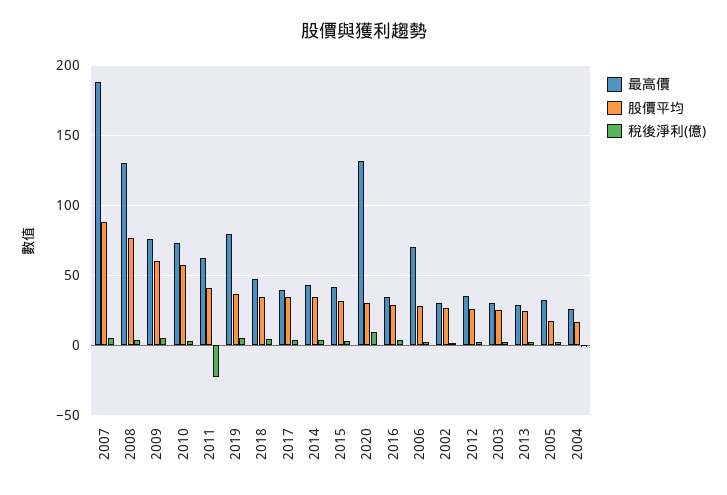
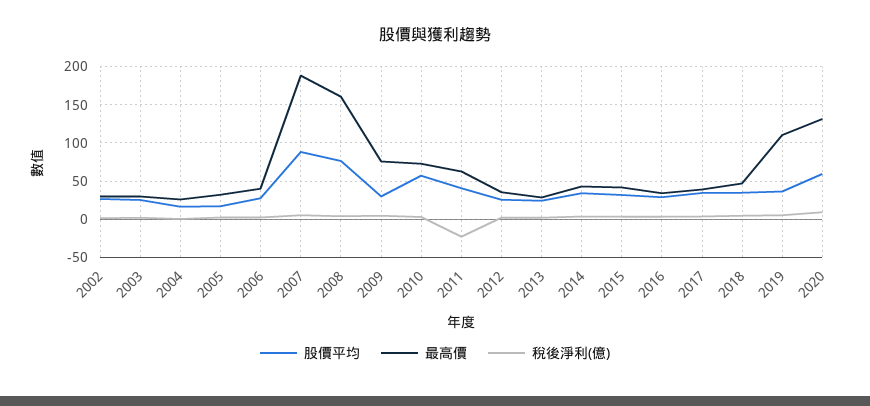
最高價, 2008: 130 -> 160
股價平均, 2009: 60 -> 30
最高價, 2019: 80 -> 110
股價平均, 2020: 30 -> 60
最高價, 2006: 70 -> 40

